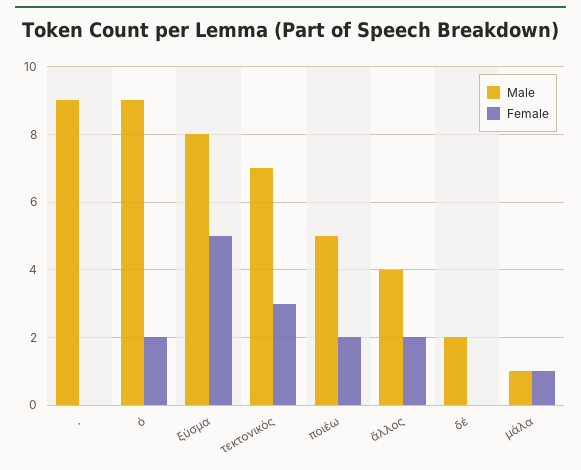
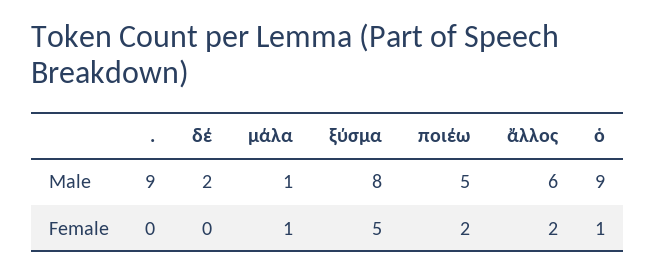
Female, ὁ: 2 -> 1
Male, τεκτονικός: 7 -> none
Female, τεκτονικός: 3 -> none
Male, ἄλλος: 4 -> 6

